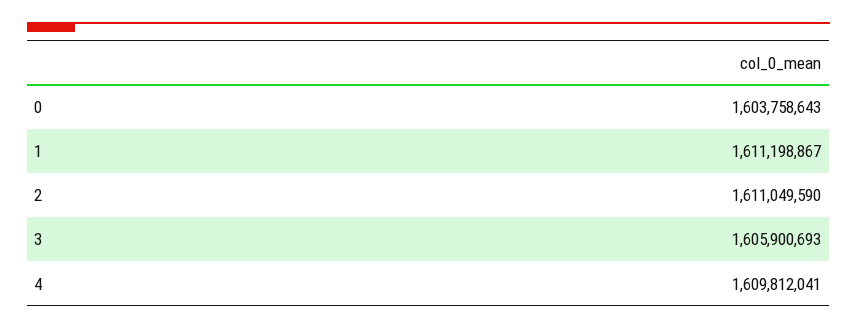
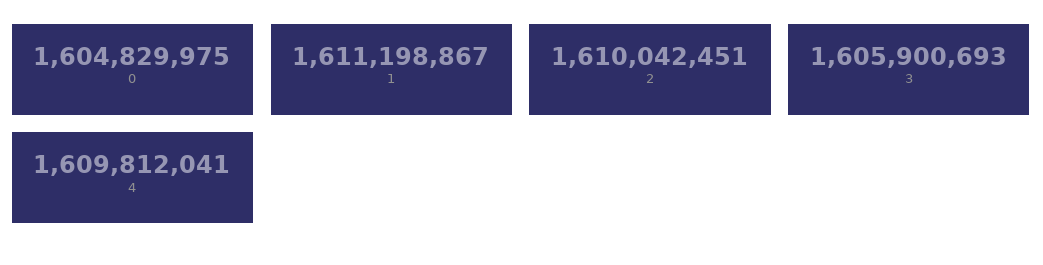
0: 1603758643 -> 1604829975
2: 1611049590 -> 1610042451

